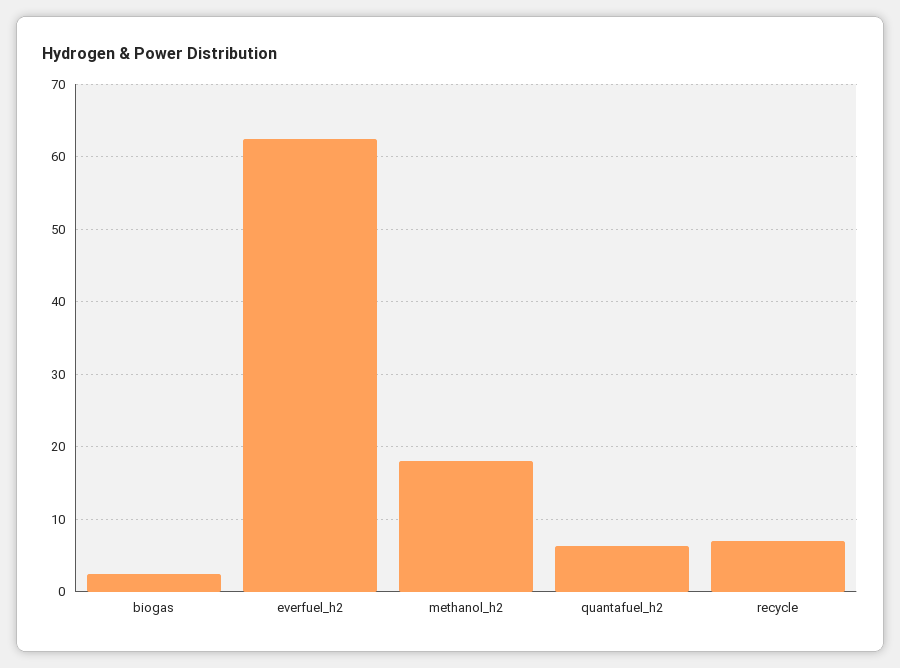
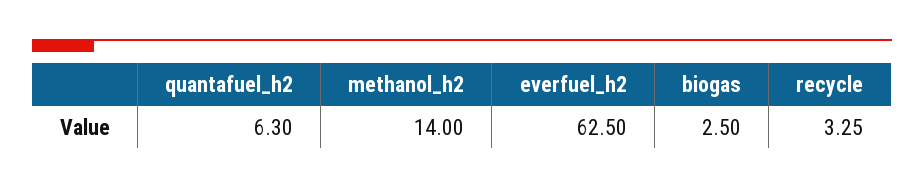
methanol_h2: 18 -> 14
recycle: 7 -> 3.25

